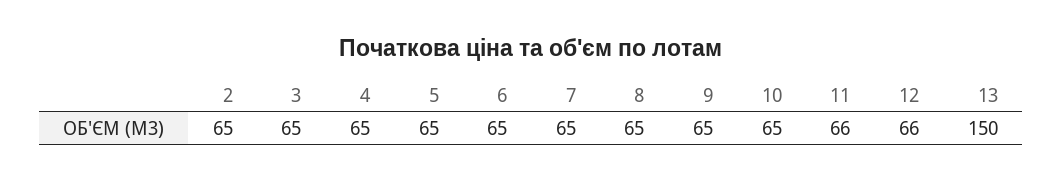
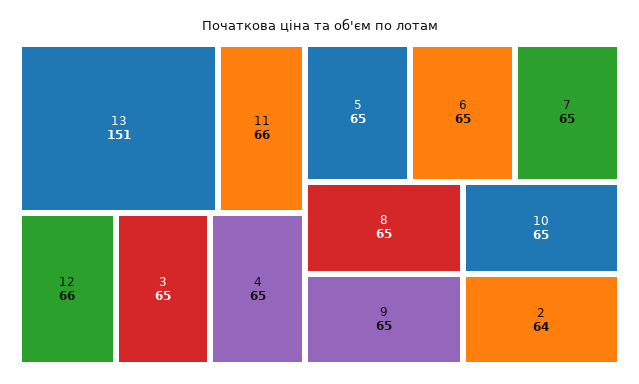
2: 65 -> 64
13: 150 -> 151

